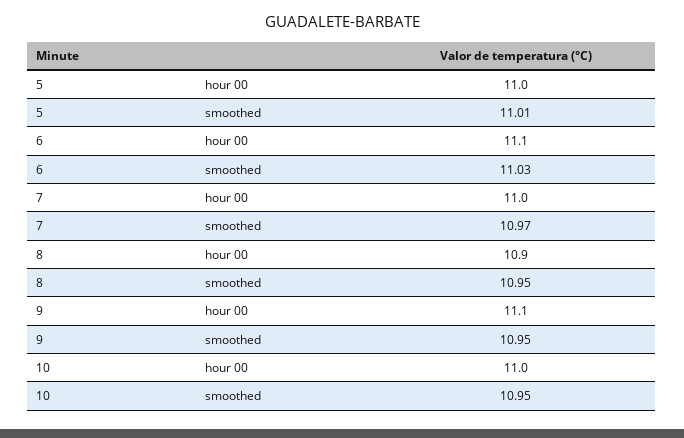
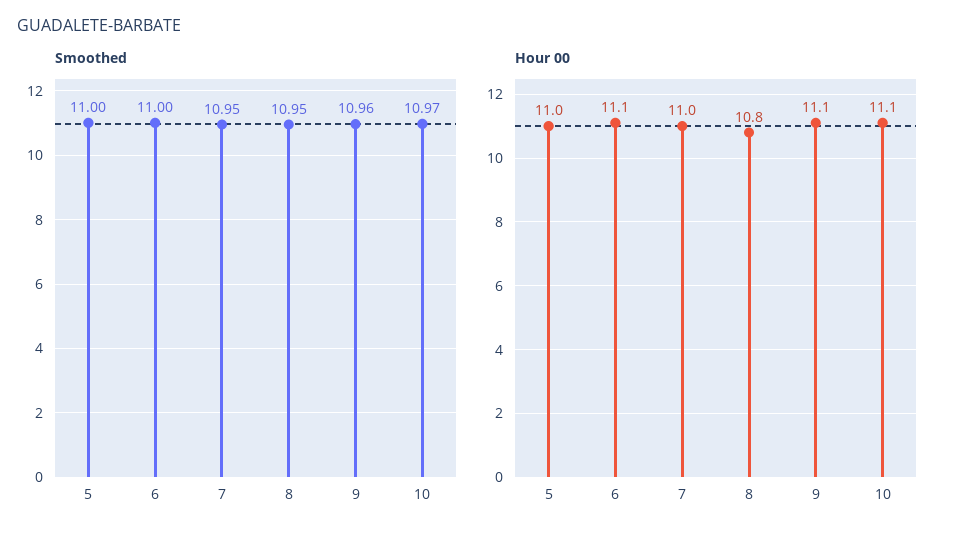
smoothed, 5: 11.01 -> 11
smoothed, 6: 11.03 -> 11
smoothed, 7: 10.97 -> 10.95
hour 00, 8: 10.9 -> 10.8
smoothed, 9: 10.95 -> 10.96
hour 00, 10: 11 -> 11.1
smoothed, 10: 10.95 -> 10.97

